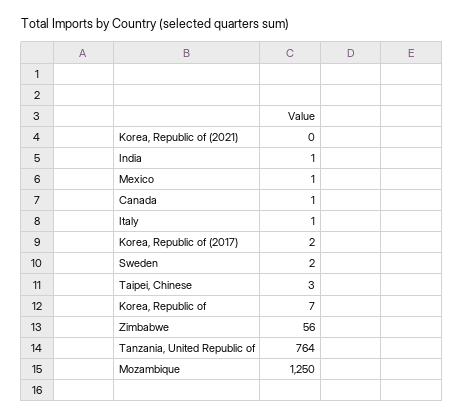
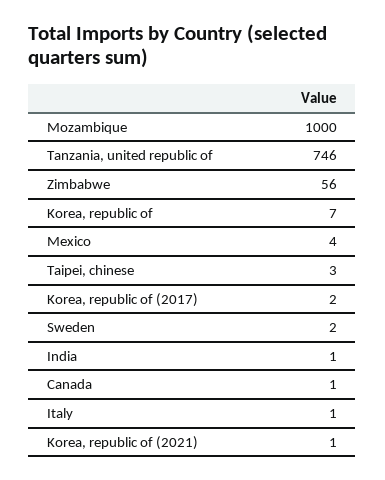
Korea, Republic of (2021): 0 -> 1
Mexico: 1 -> 4
Tanzania, United Republic of: 764 -> 746
Mozambique: 1250 -> 1000

